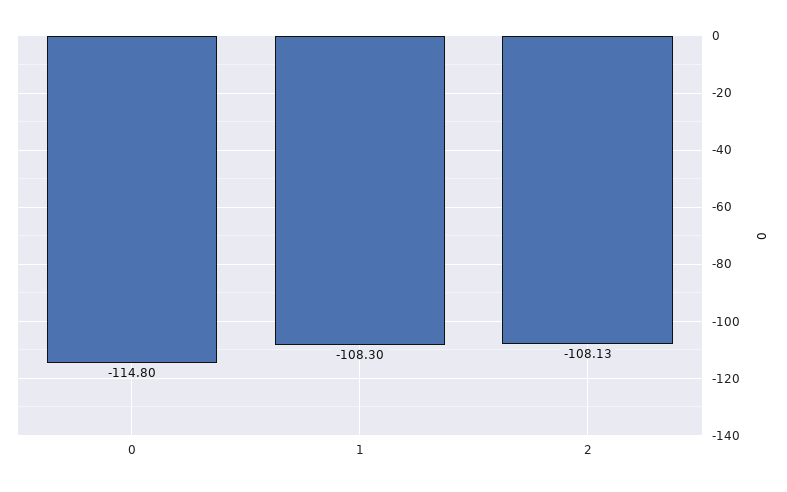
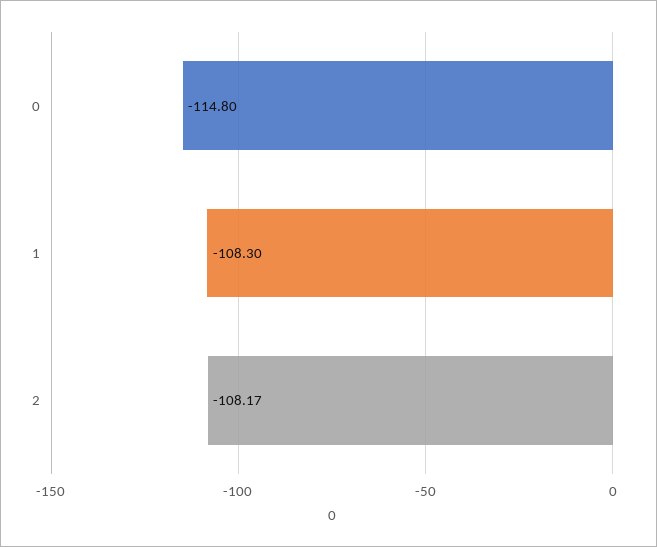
2: -108.13 -> -108.17

